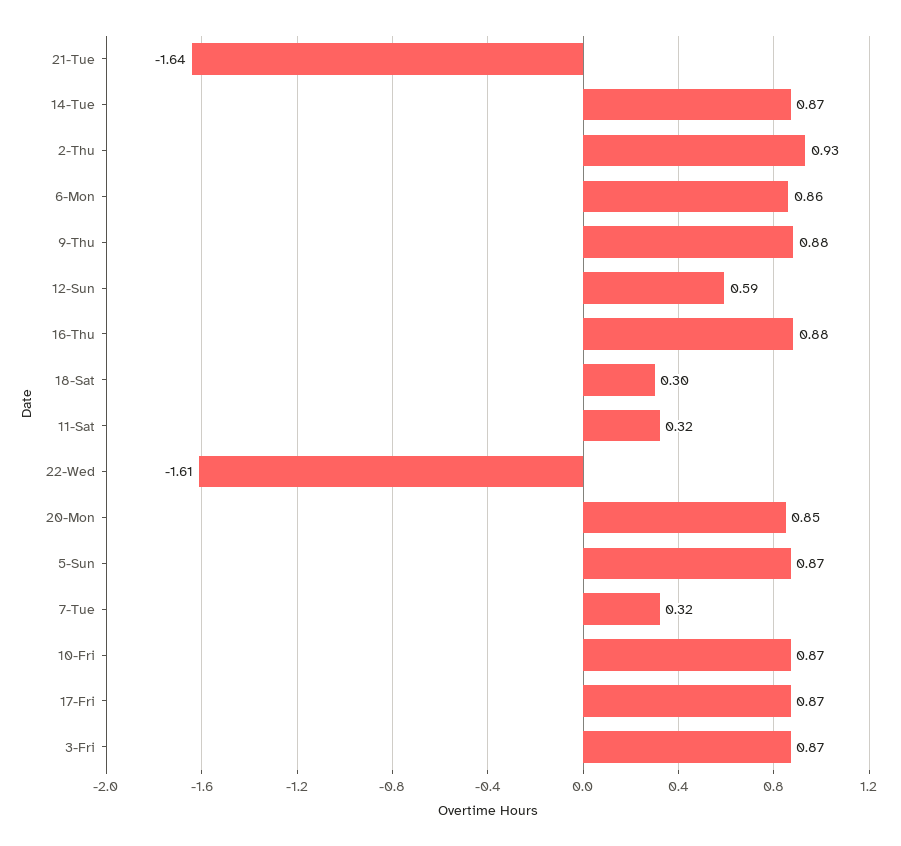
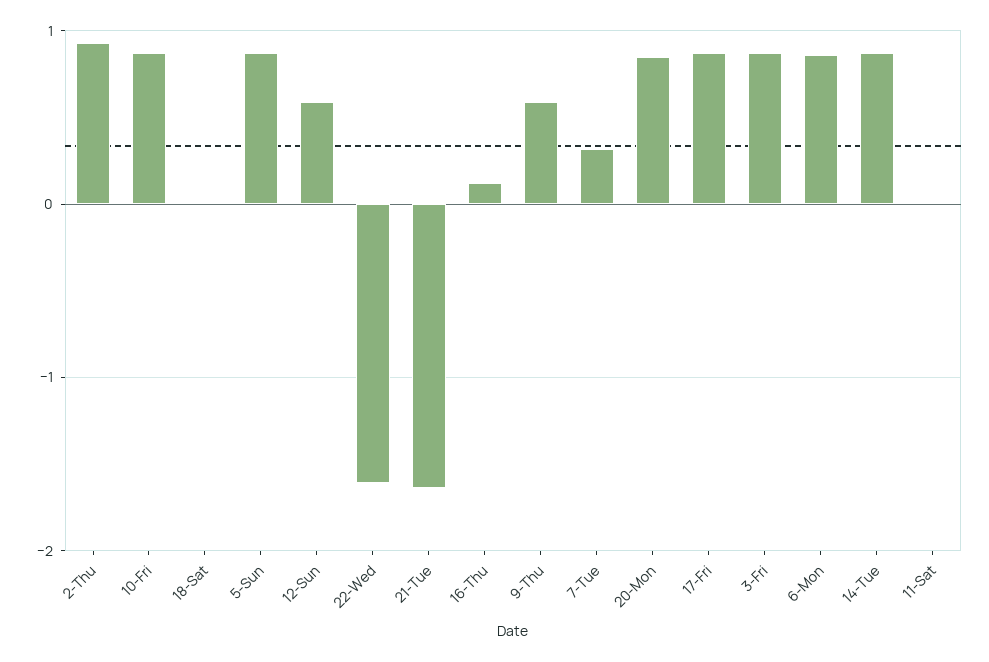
9-Thu: 0.88 -> 0.6
16-Thu: 0.88 -> 0.1
18-Sat: 0.3 -> 0
11-Sat: 0.32 -> 0

